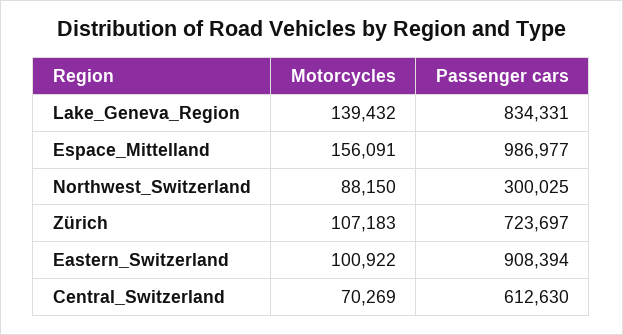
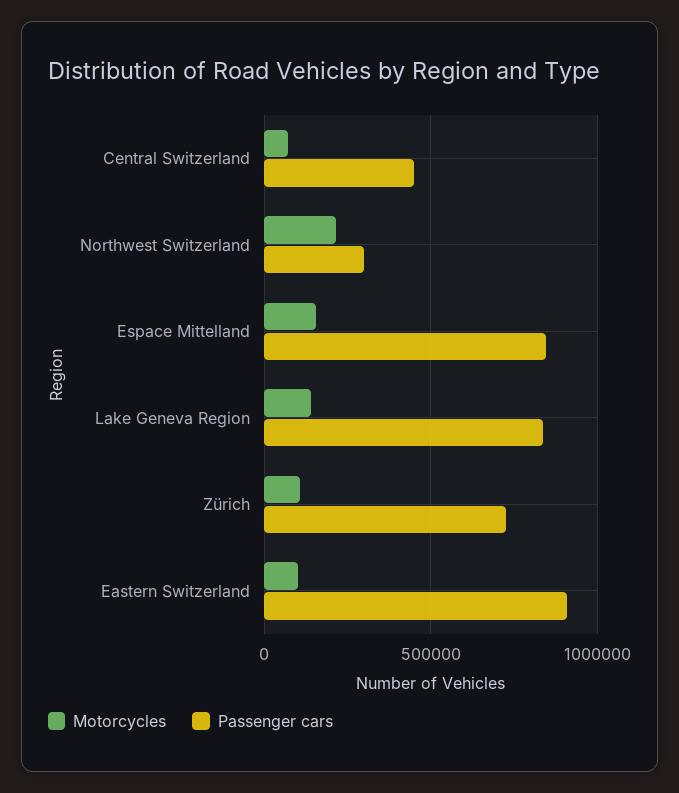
Passenger cars, Espace_Mittelland: 986977 -> 850000
Motorcycles, Northwest_Switzerland: 88150 -> 200000
Passenger cars, Central_Switzerland: 612630 -> 450000

